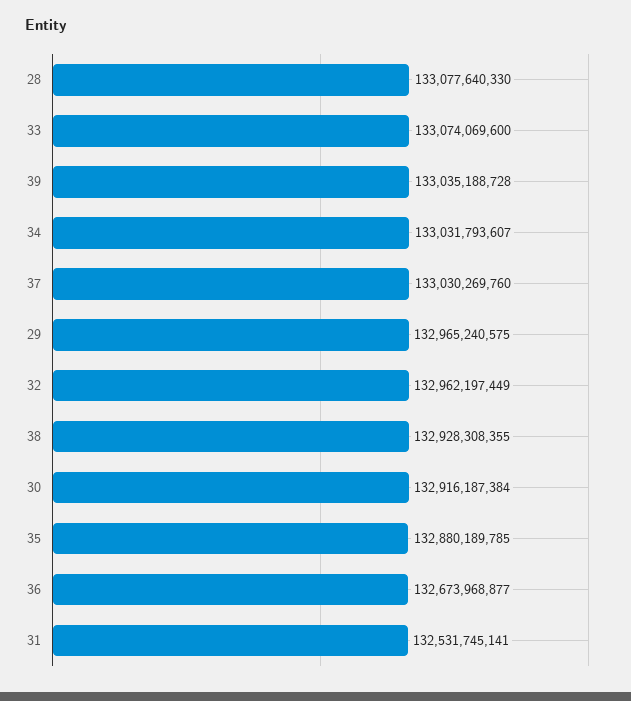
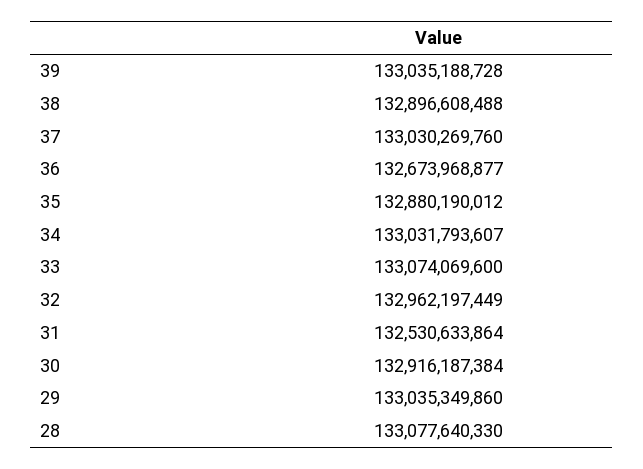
29: 132965240575 -> 133035349860
38: 132928308355 -> 132896608488
35: 132880189785 -> 132880190012
31: 132531745141 -> 132530633864

